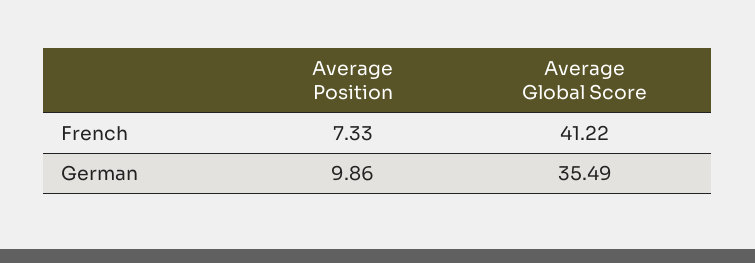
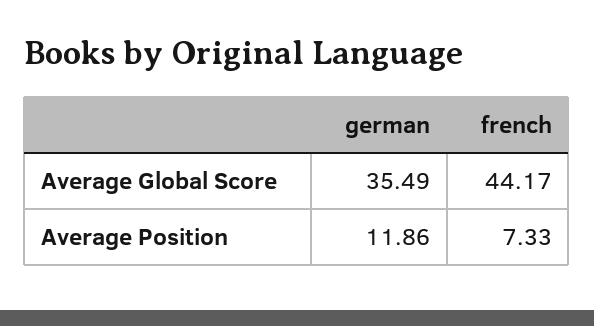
Average Global Score, French: 41.22 -> 44.17
Average Position, German: 9.86 -> 11.86

